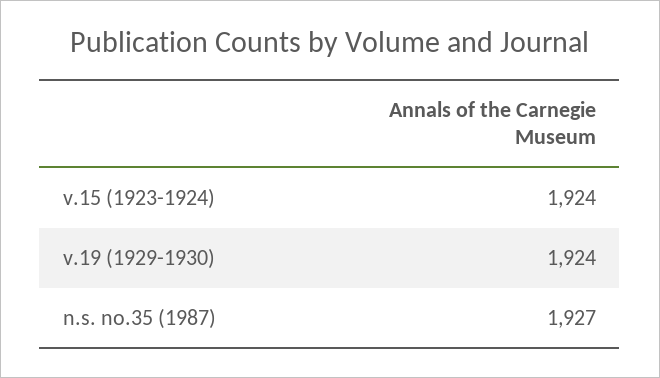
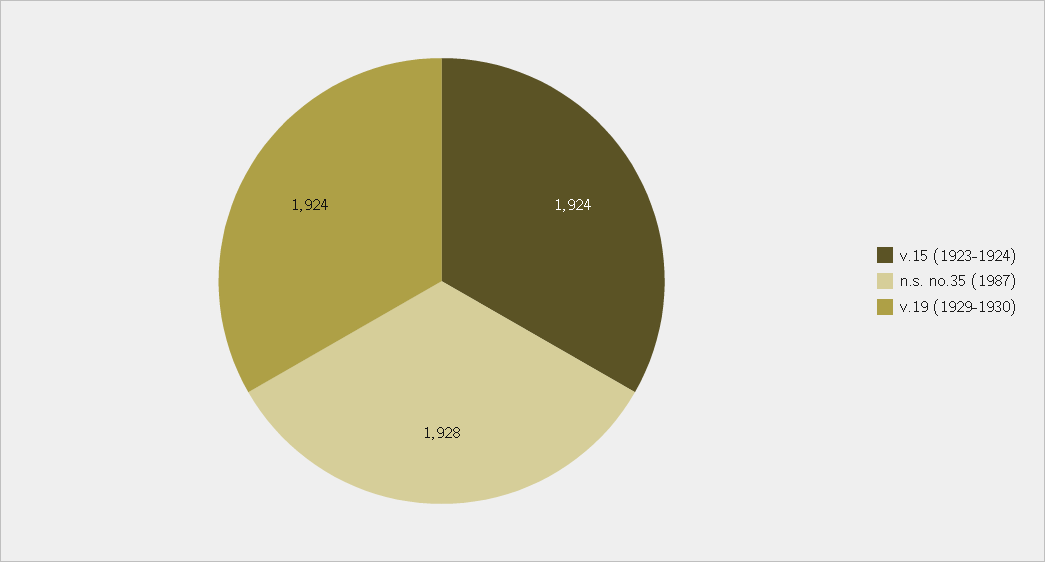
n.s. no.35 (1987): 1927 -> 1928

